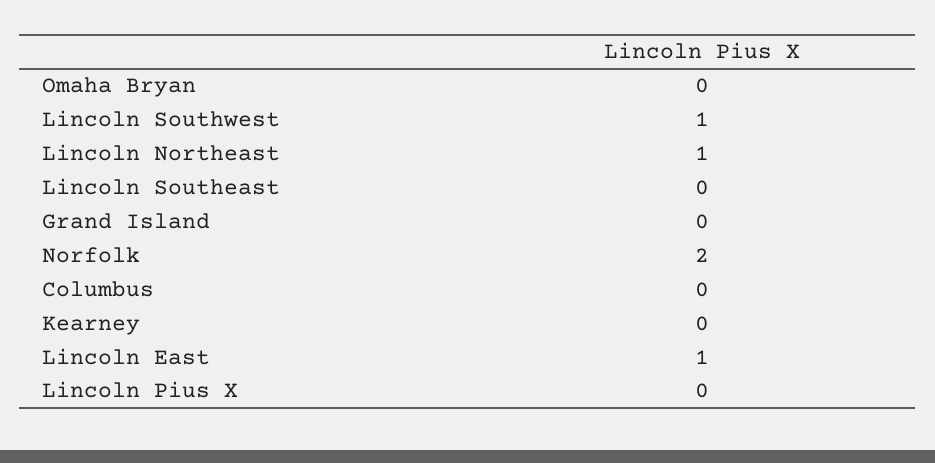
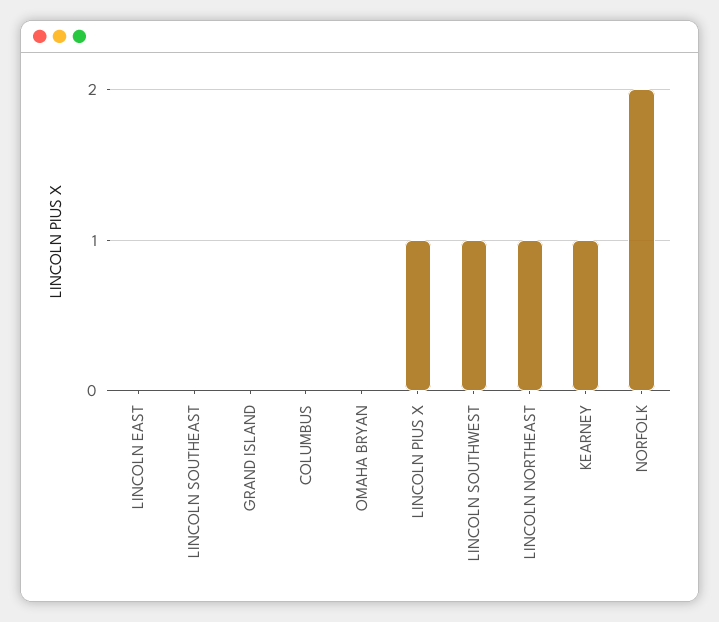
Kearney: 0 -> 1
Lincoln East: 1 -> 0
Lincoln Pius X: 0 -> 1

